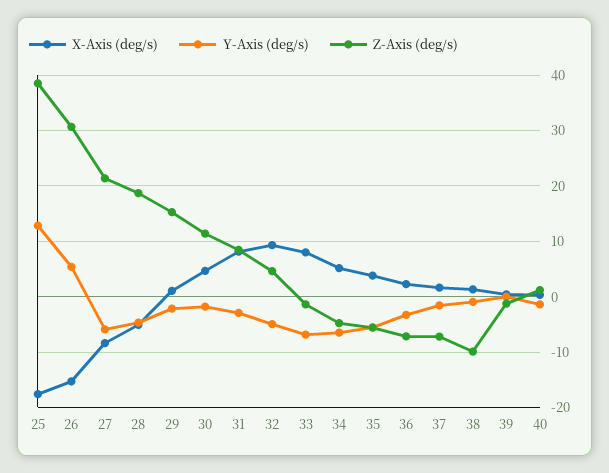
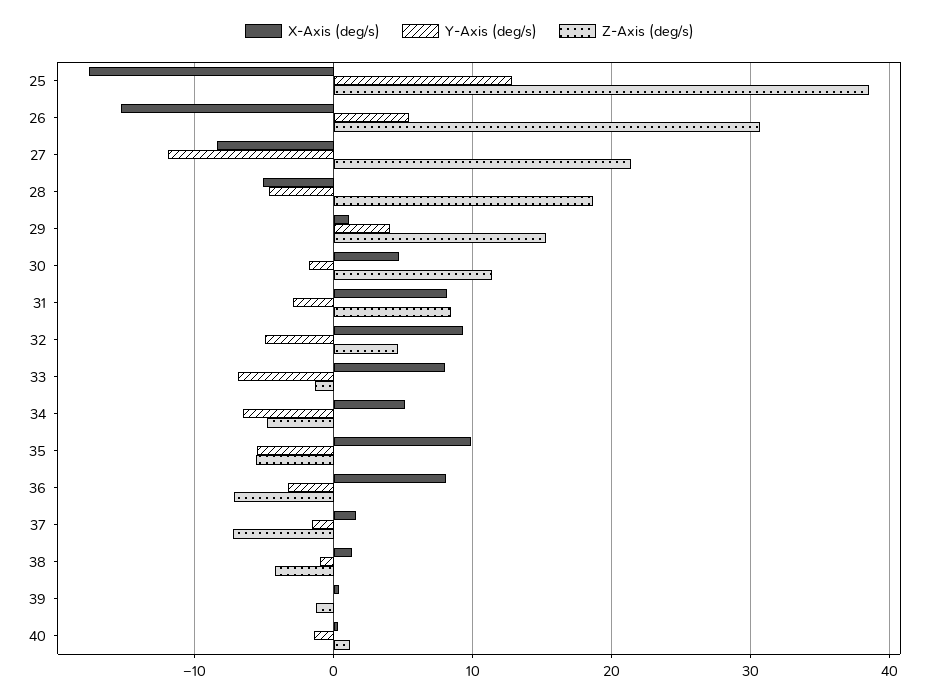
Y-Axis (deg/s), 27: -6 -> -12
Y-Axis (deg/s), 29: -2 -> 4
X-Axis (deg/s), 35: 4 -> 10
X-Axis (deg/s), 36: 2 -> 8
Z-Axis (deg/s), 38: -10 -> -4

